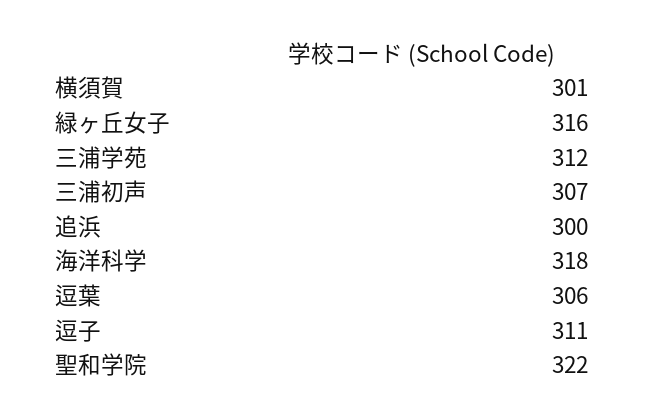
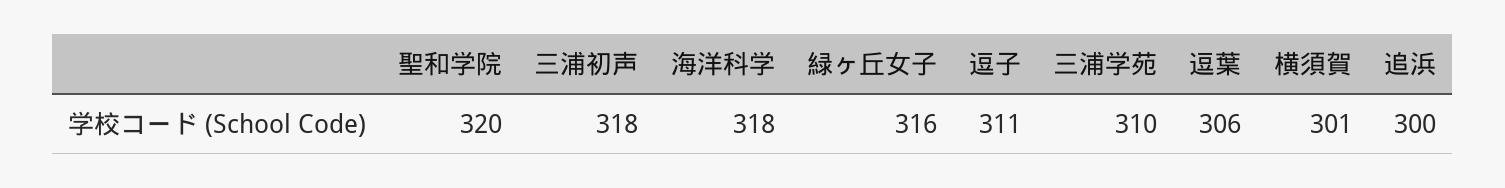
三浦学苑: 312 -> 310
三浦初声: 307 -> 318
聖和学院: 322 -> 320

